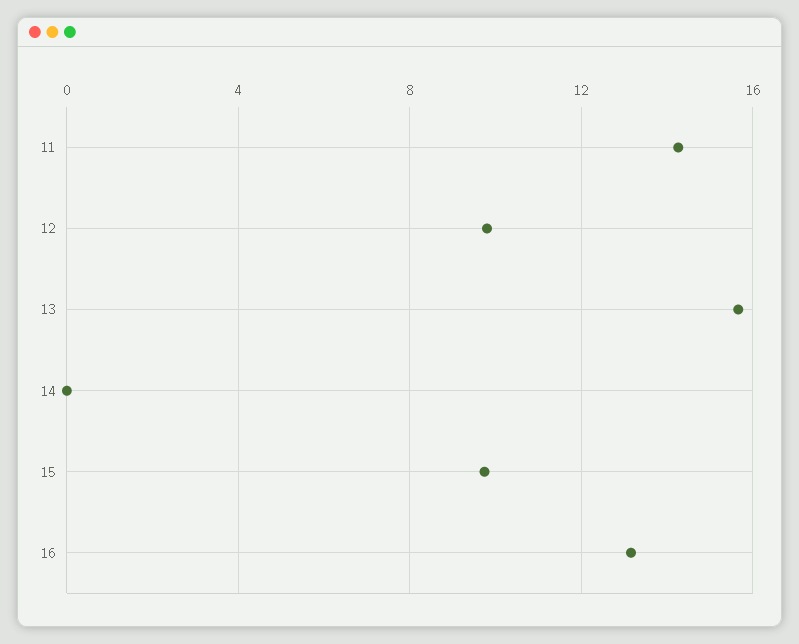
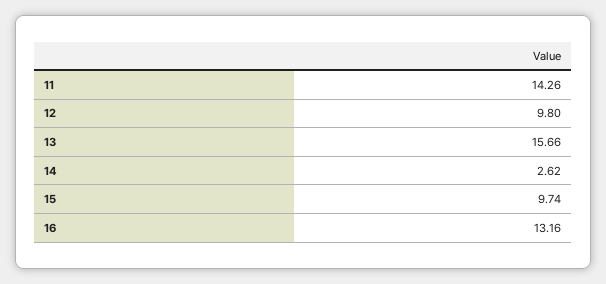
14: 0 -> 2.62

